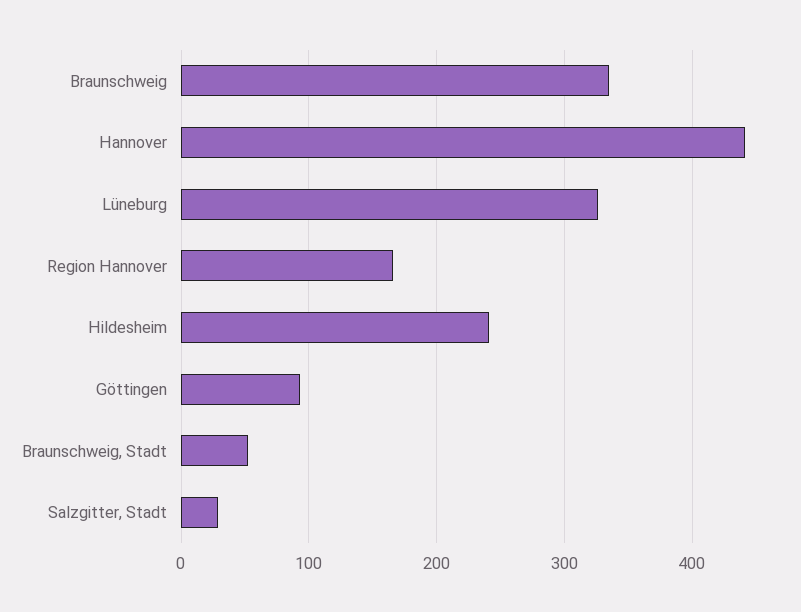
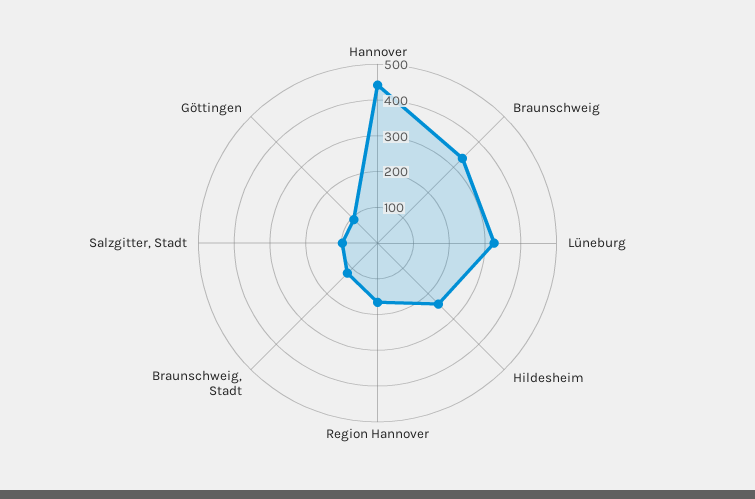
Braunschweig, Stadt: 50 -> 125
Salzgitter, Stadt: 30 -> 100

